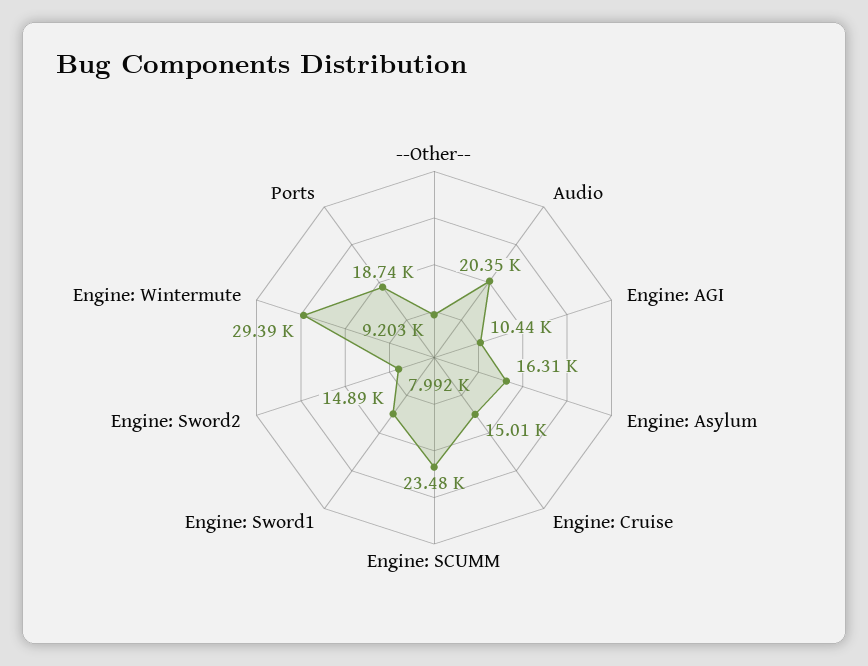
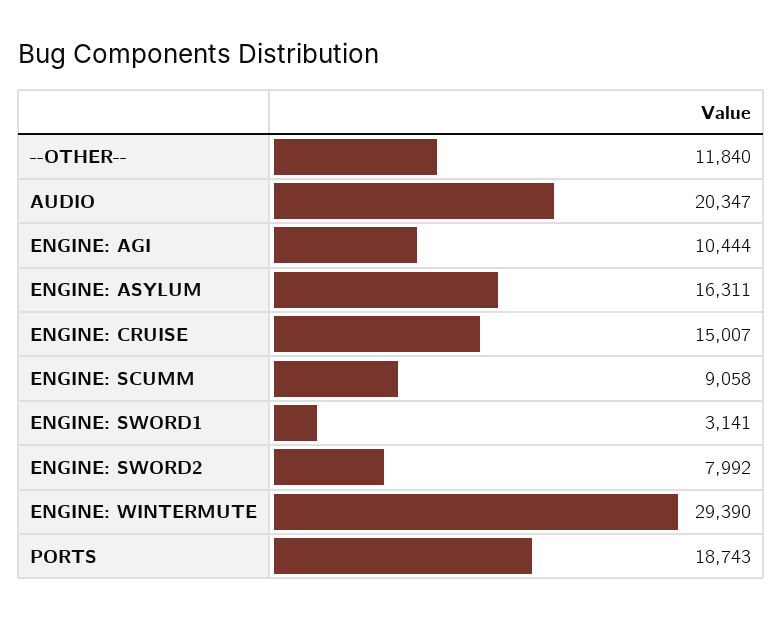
--Other--: 9203 -> 11840
Engine: SCUMM: 23480 -> 9058
Engine: Sword1: 14890 -> 3141

